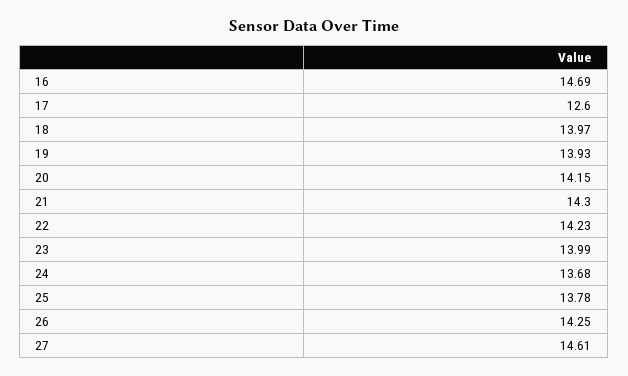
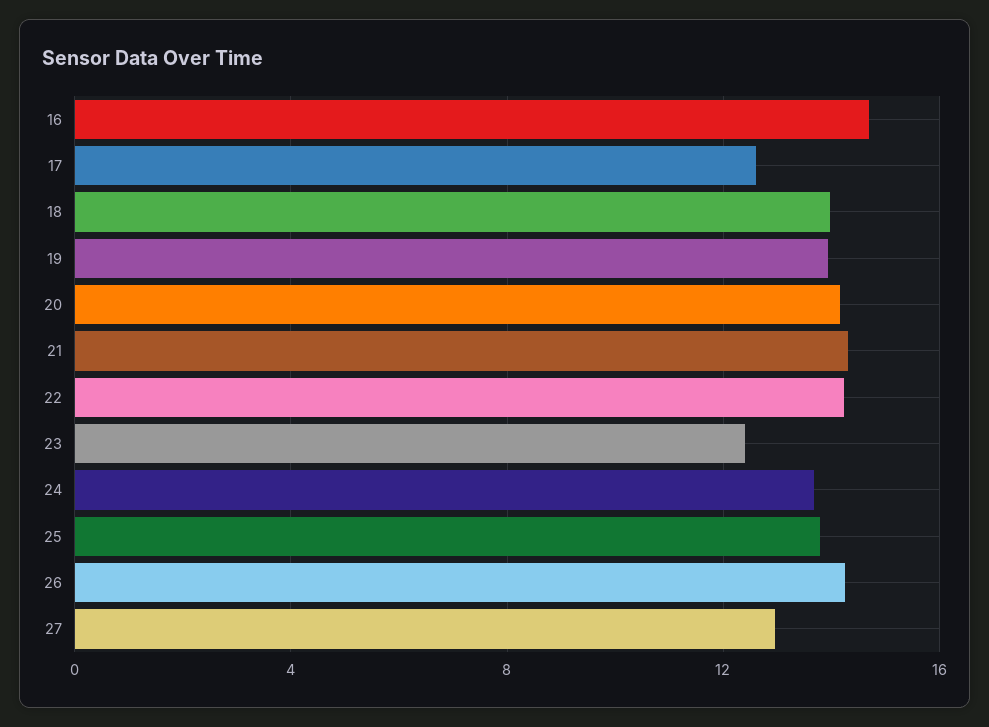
23: 13.99 -> 12.5
27: 14.61 -> 13

